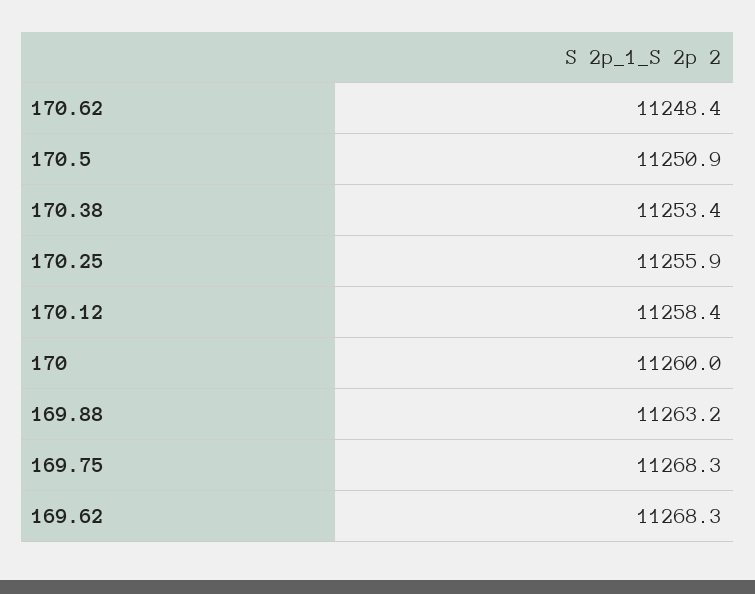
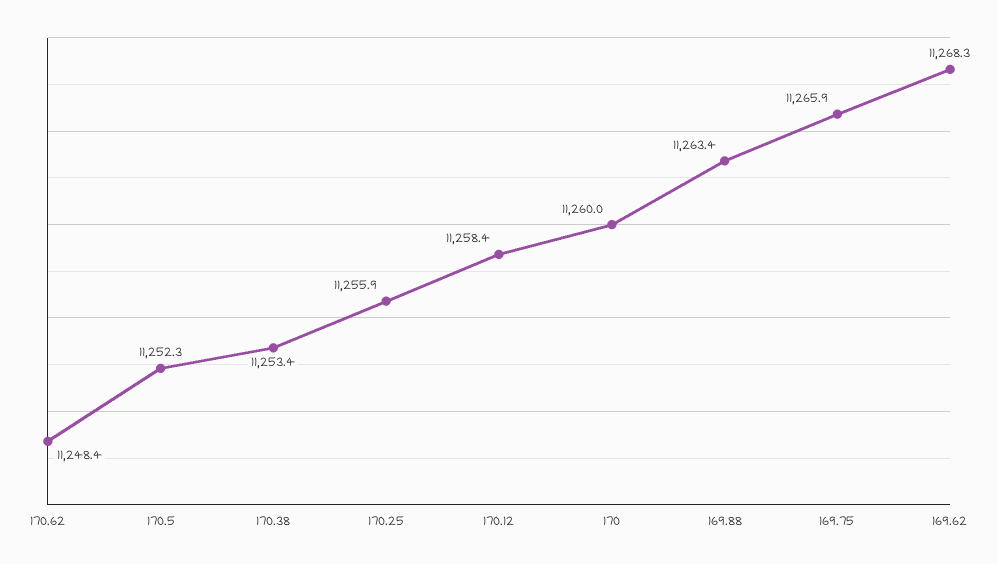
170.5: 11250.9 -> 11252.3
169.88: 11263.2 -> 11263.4
169.75: 11268.3 -> 11265.9

